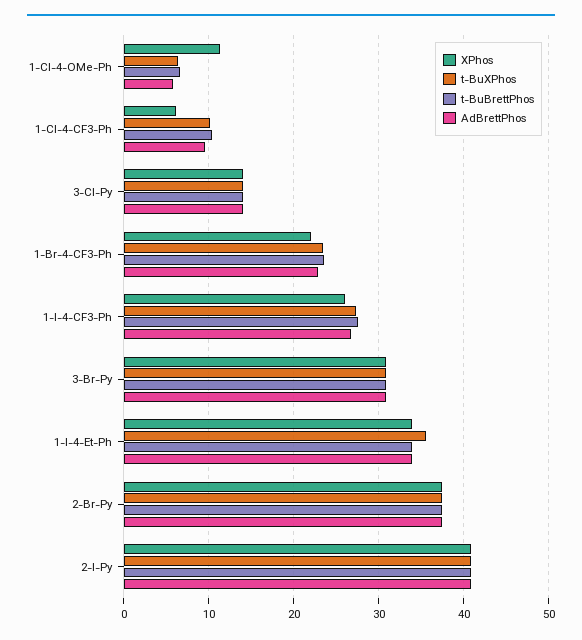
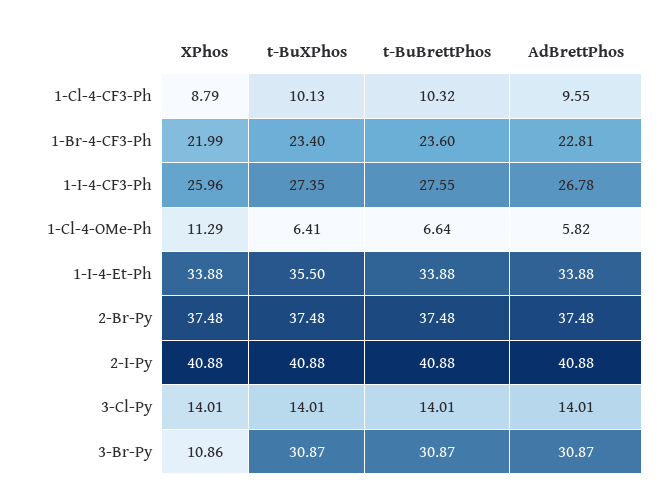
XPhos, 1-Cl-4-CF3-Ph: 6 -> 8.79
XPhos, 3-Br-Py: 31 -> 10.86

